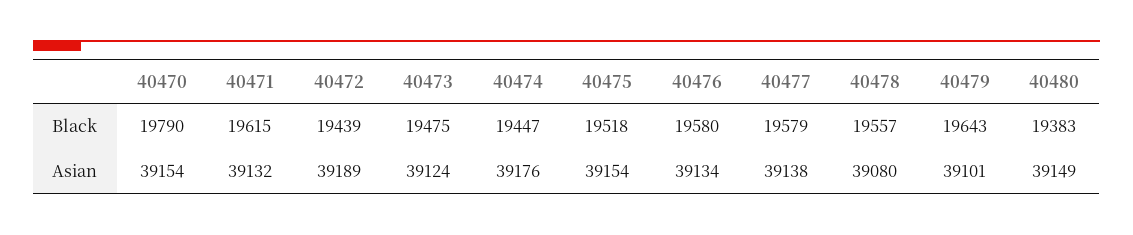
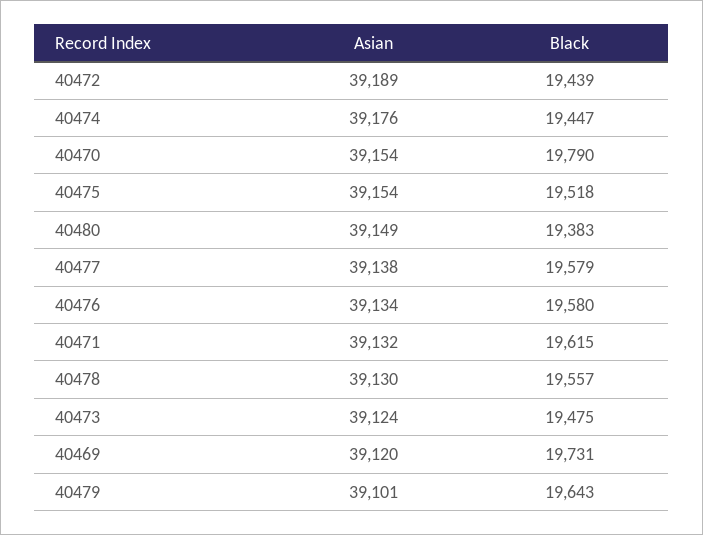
40478, Asian: 39080 -> 39130
40469, Asian: none -> 39120
40469, Black: none -> 19731

